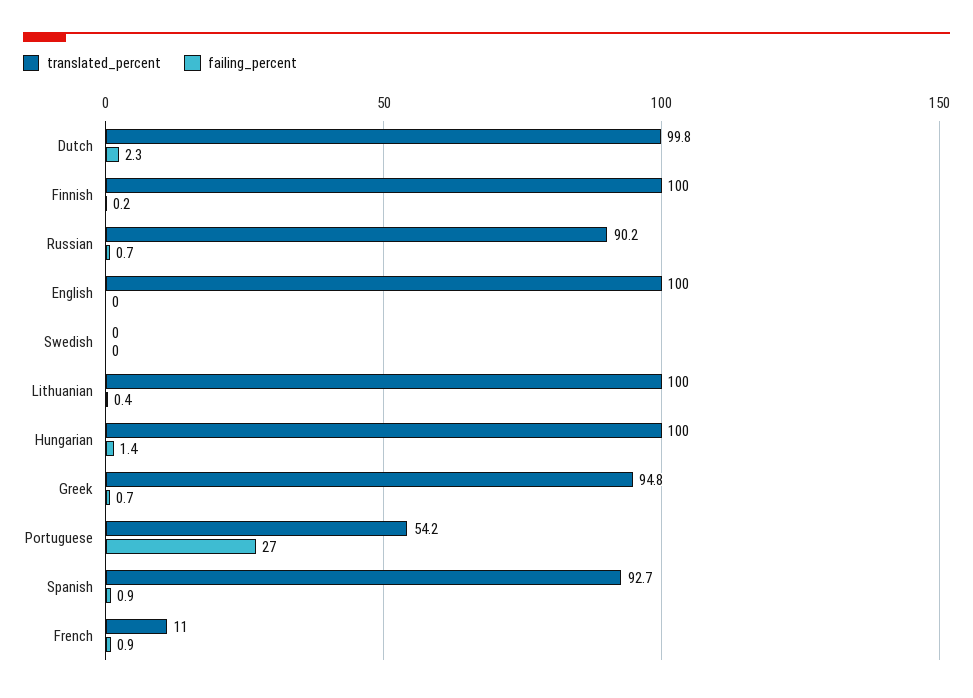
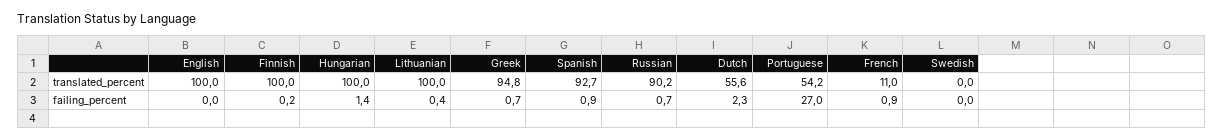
translated_percent, Dutch: 99.8 -> 55.6

